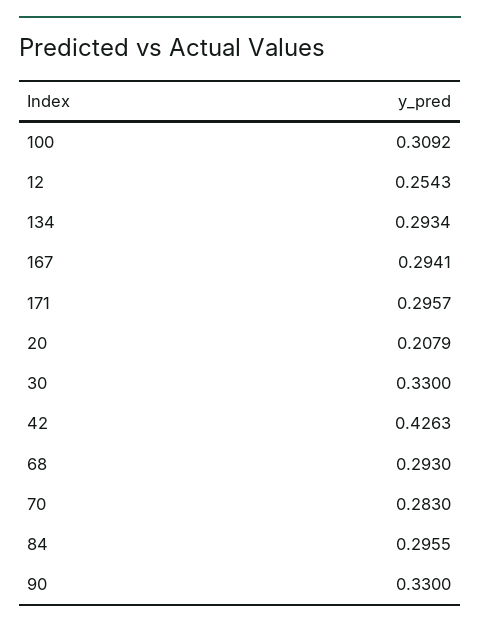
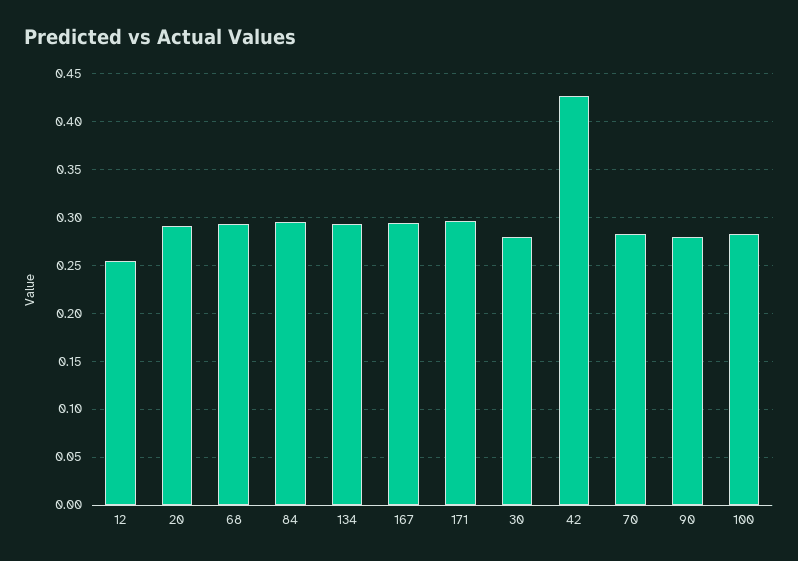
100: 0.3092 -> 0.28
20: 0.2079 -> 0.29
30: 0.33 -> 0.28
90: 0.33 -> 0.28

